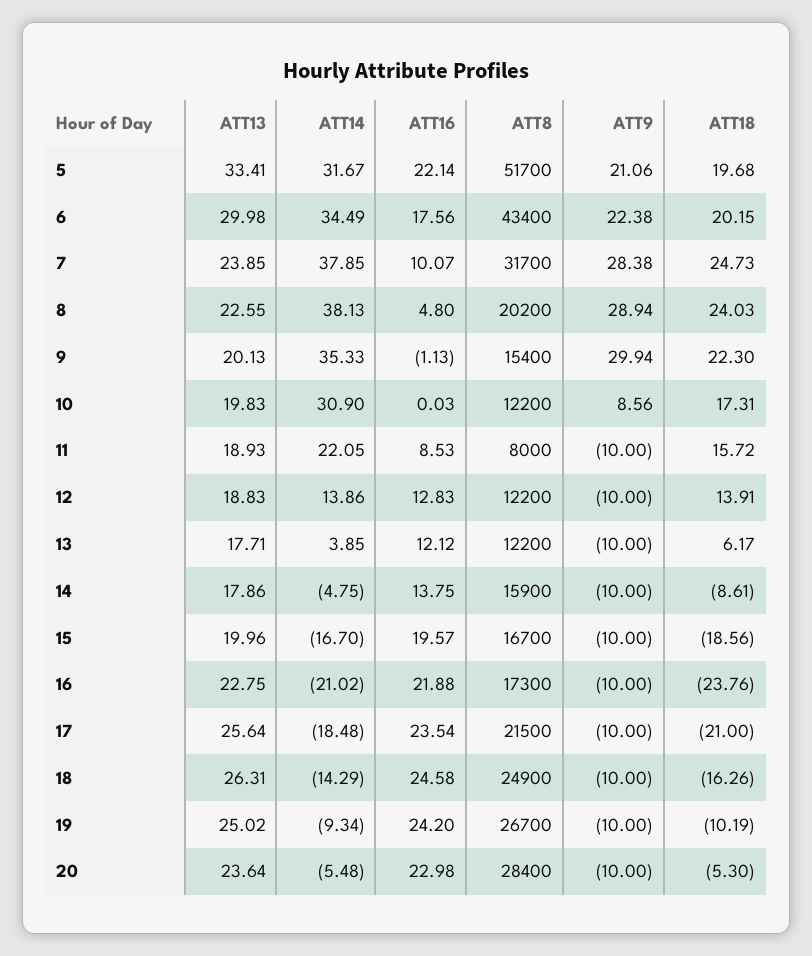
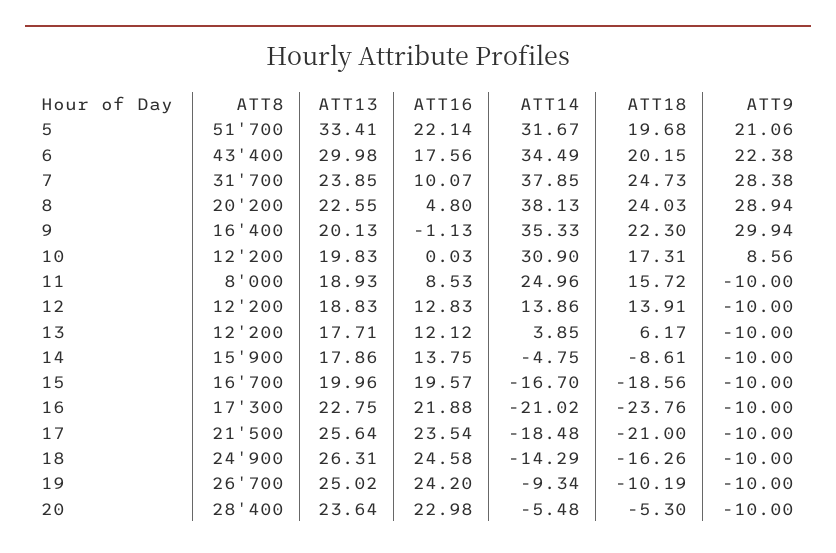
ATT8, 9: 15400 -> 16400
ATT14, 11: 22.05 -> 24.96

